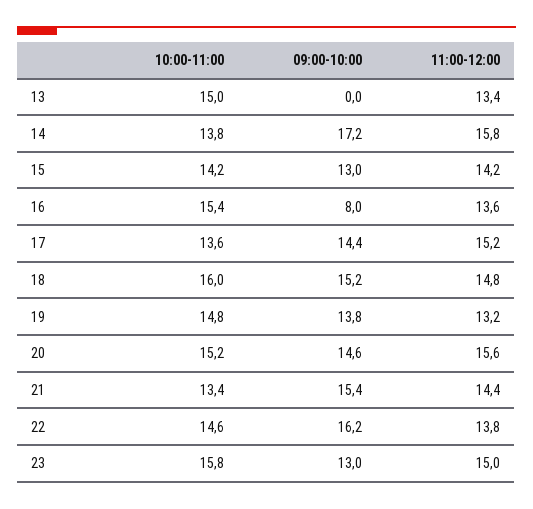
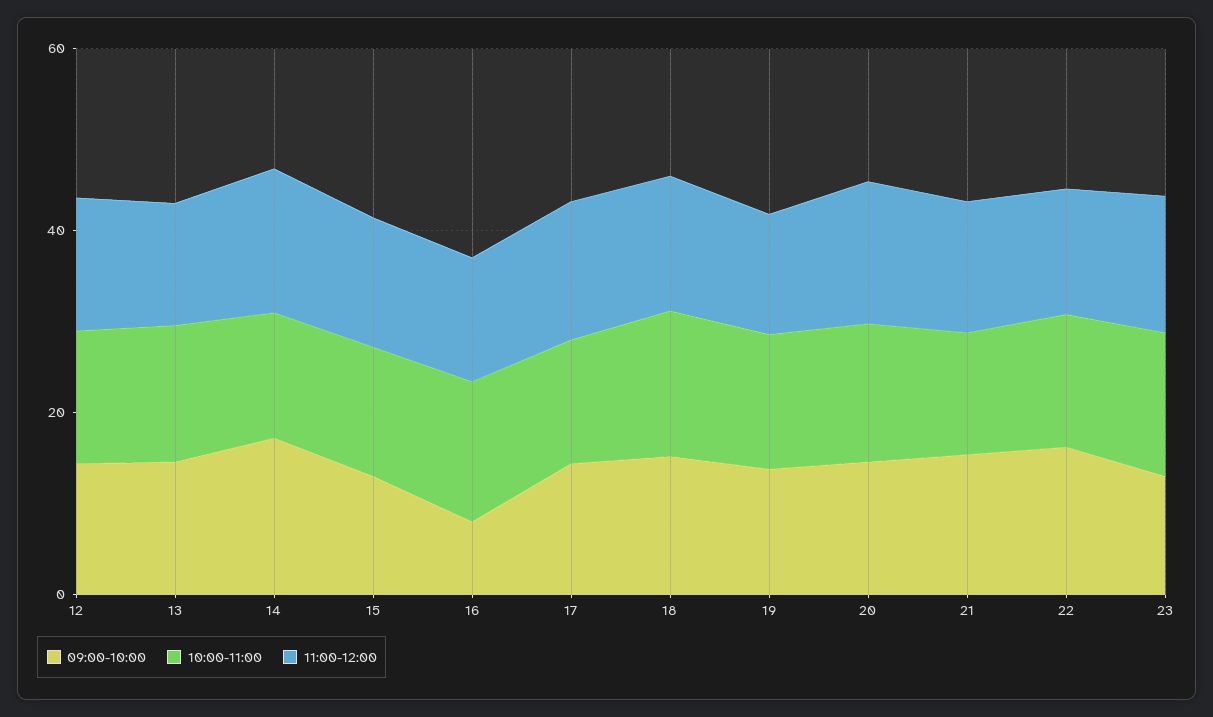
09:00-10:00, 13: 0 -> 15
09:00-10:00, 12: none -> 15
10:00-11:00, 12: none -> 15
11:00-12:00, 12: none -> 15

